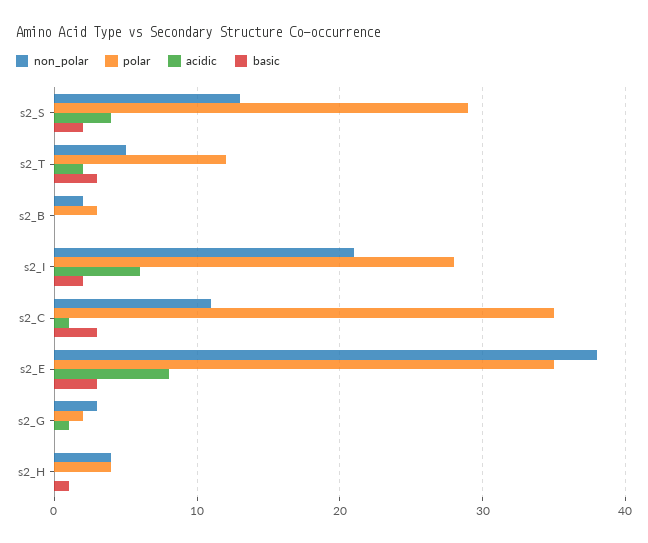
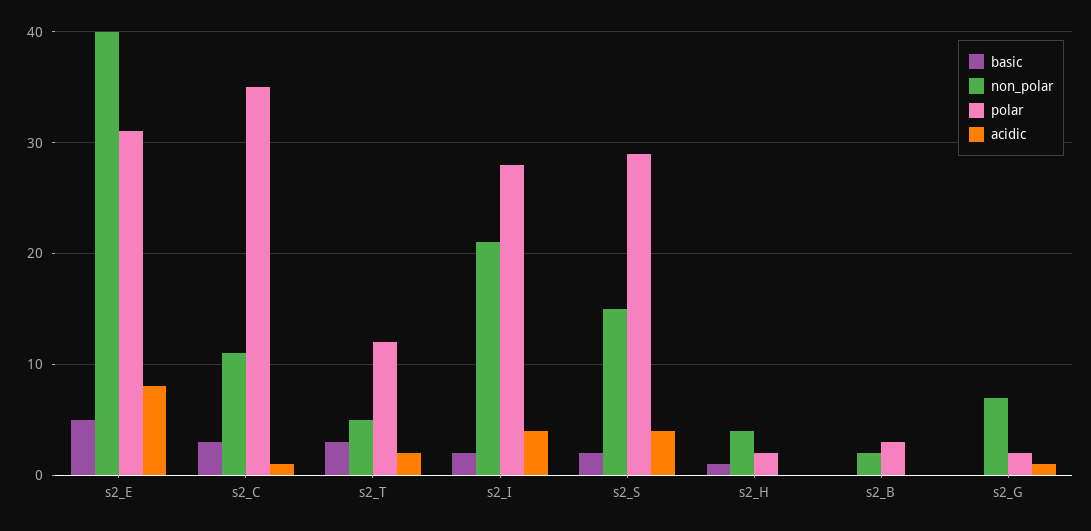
non_polar, s2_S: 13 -> 15
acidic, s2_I: 6 -> 4
non_polar, s2_E: 38 -> 40
polar, s2_E: 35 -> 31
basic, s2_E: 3 -> 5
non_polar, s2_G: 3 -> 7
polar, s2_H: 4 -> 2

